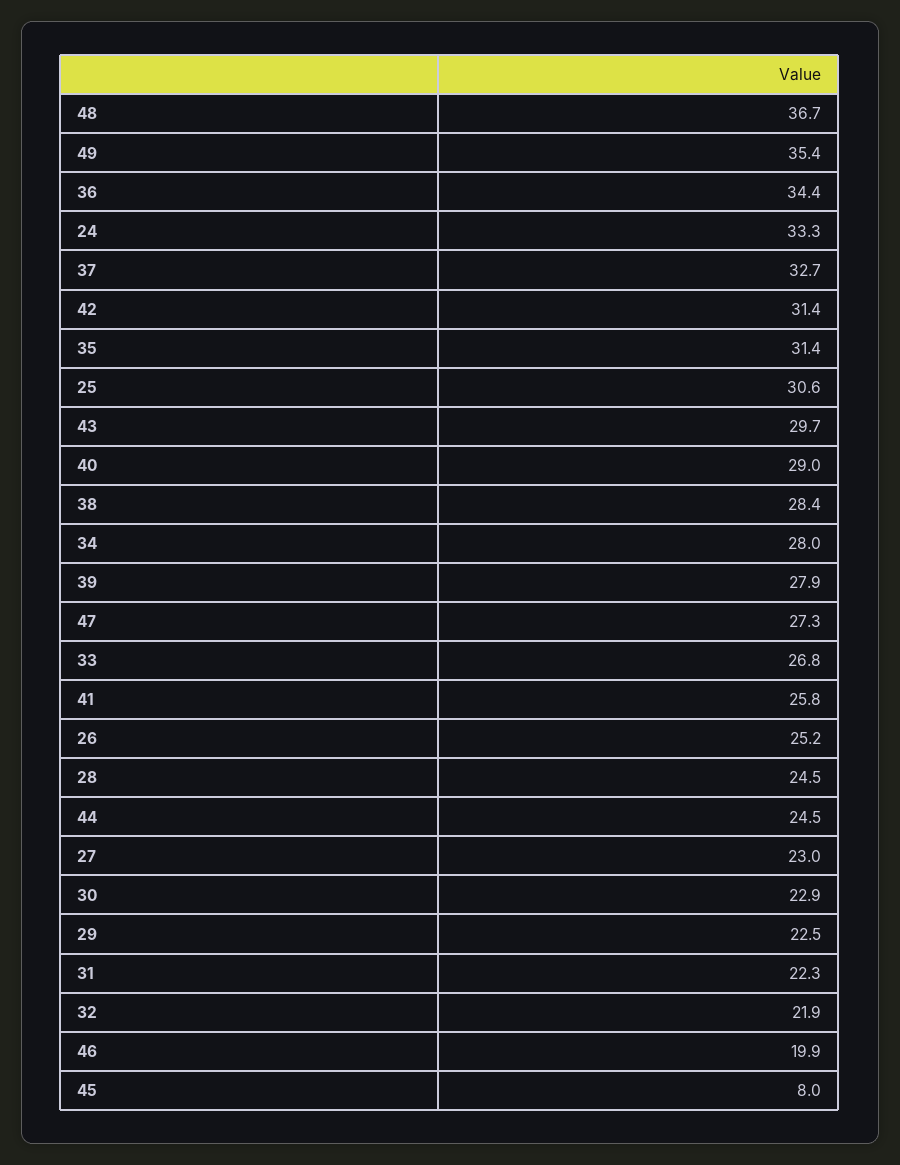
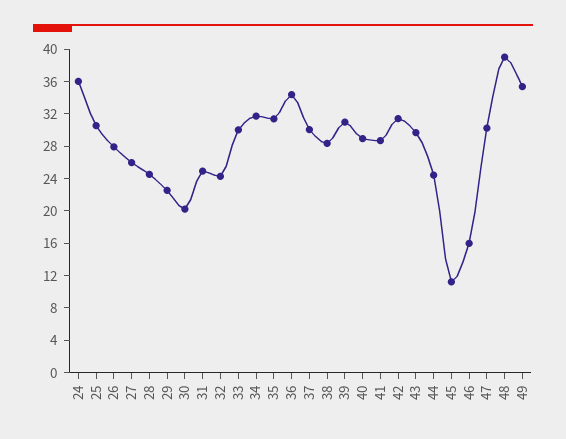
48: 36.7 -> 39
24: 33.3 -> 36
37: 32.7 -> 30
34: 28 -> 32
39: 27.9 -> 31
47: 27.3 -> 30
33: 26.8 -> 30
41: 25.8 -> 29
26: 25.2 -> 28
27: 23 -> 26
30: 22.9 -> 20
31: 22.3 -> 25
32: 21.9 -> 24
46: 19.9 -> 16
45: 8 -> 11

